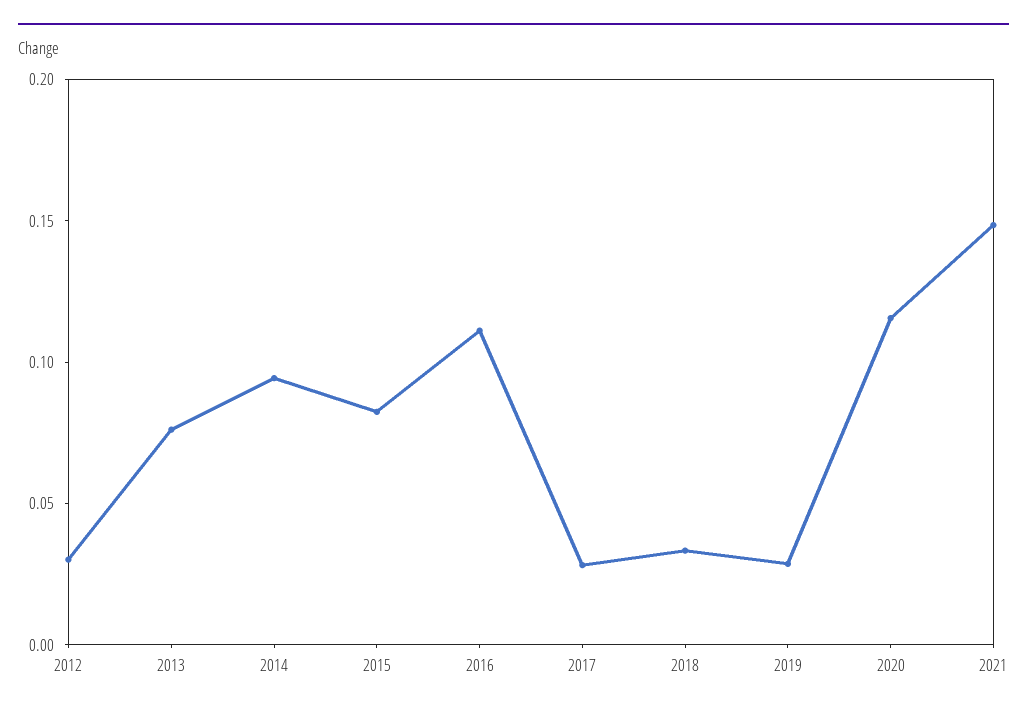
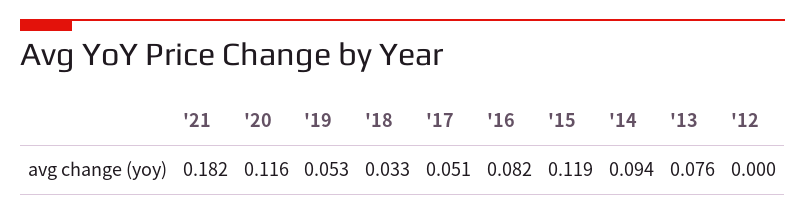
2012: 0.03 -> 0
2015: 0.08 -> 0.119
2016: 0.11 -> 0.082
2017: 0.03 -> 0.051
2019: 0.03 -> 0.053
2021: 0.15 -> 0.182

